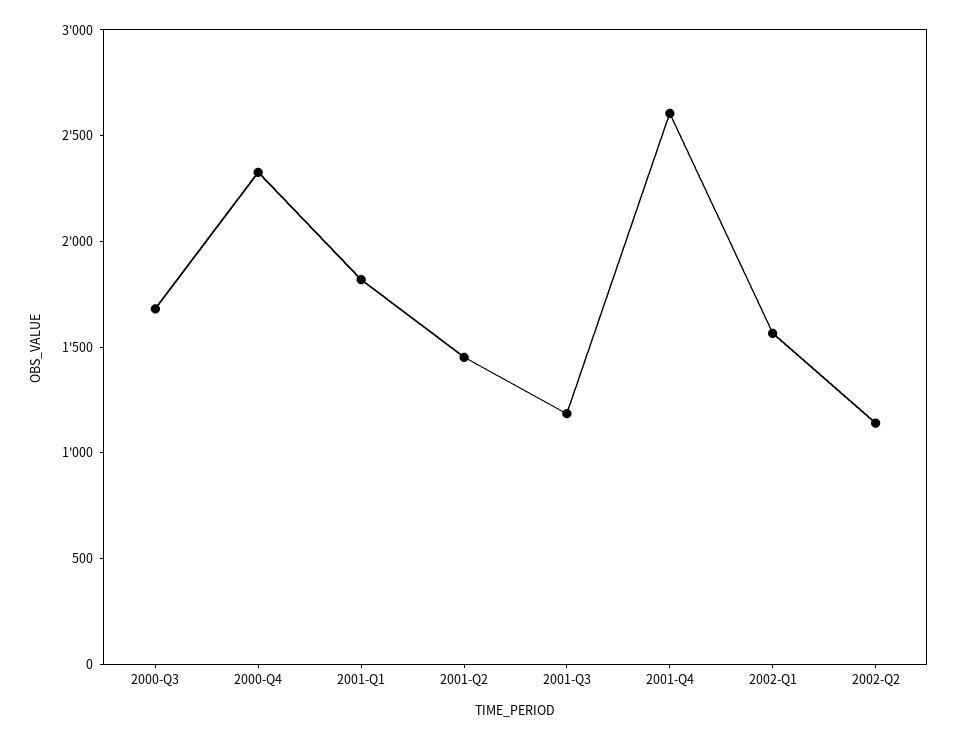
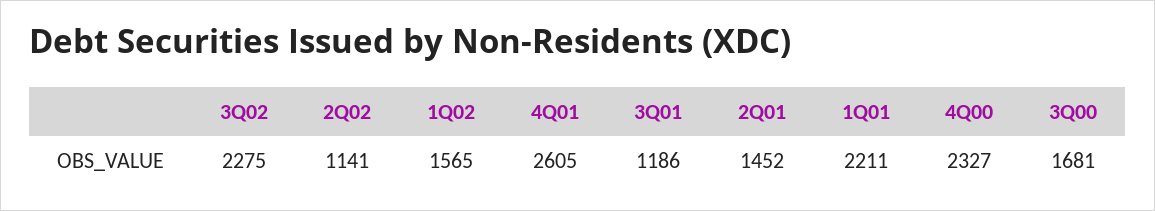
2001-Q1: 1800 -> 2211
3Q02: none -> 2275

